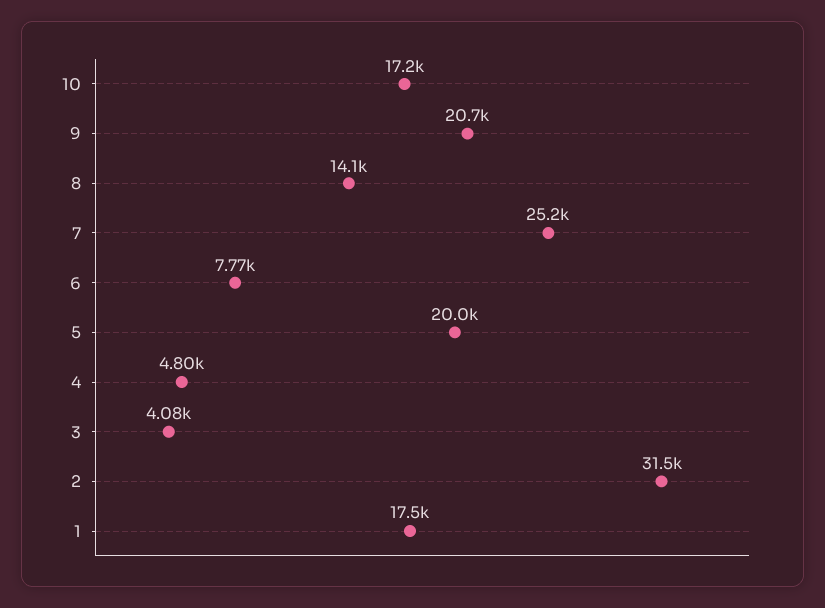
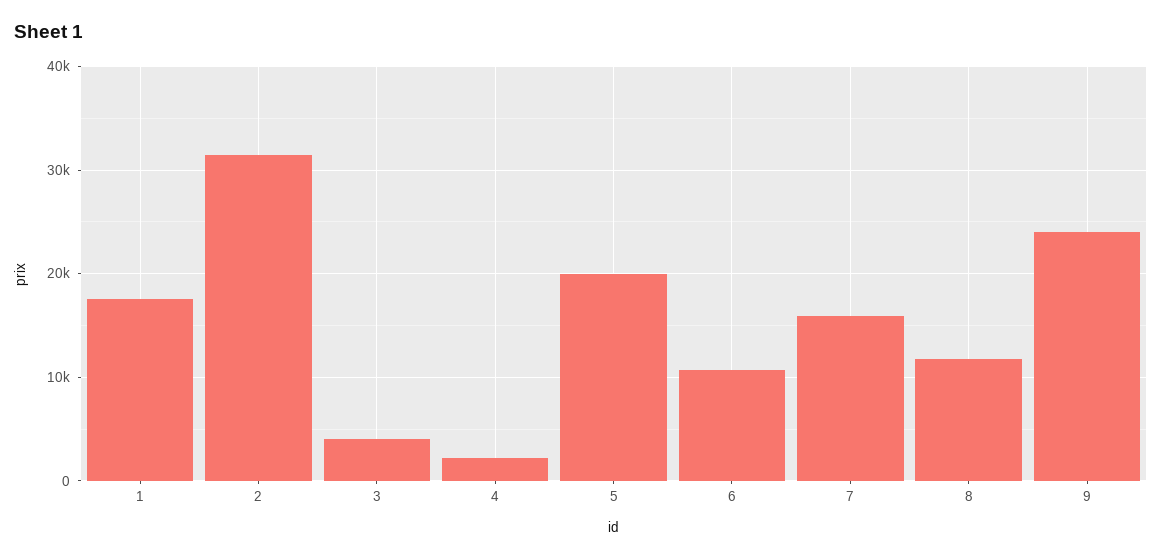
10: 17200 -> none
9: 20700 -> 24000
8: 14100 -> 12000
7: 25200 -> 16000
6: 7770 -> 11000
4: 4800 -> 2000

